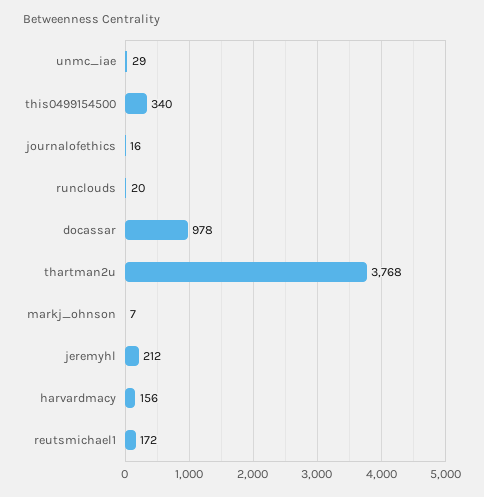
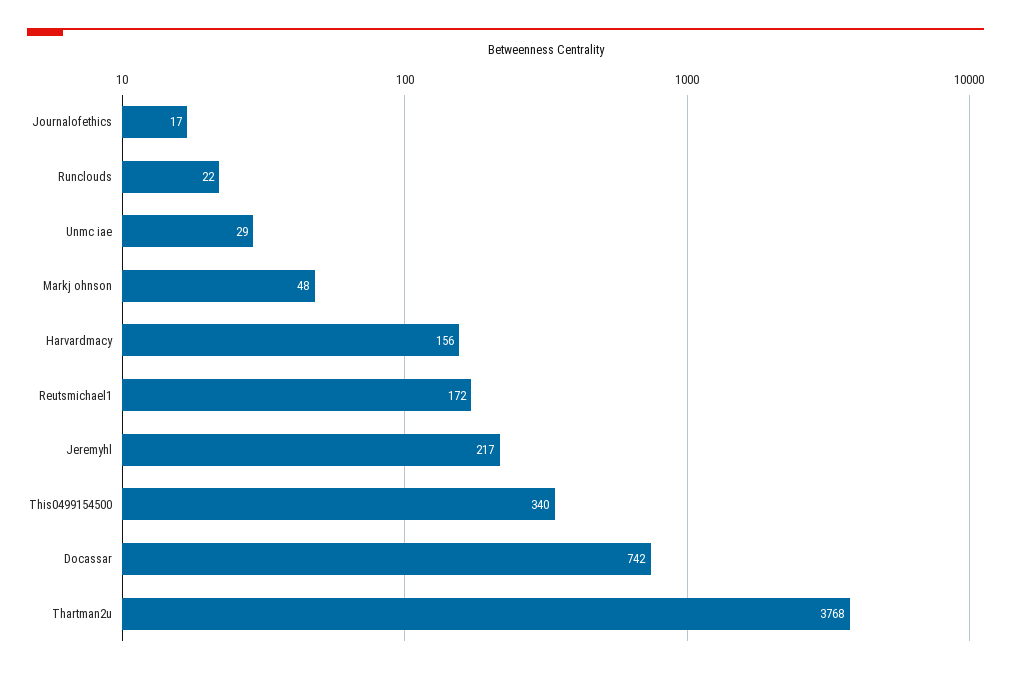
journalofethics: 16 -> 17
runclouds: 20 -> 22
docassar: 978 -> 742
markj_ohnson: 7 -> 48
jeremyhl: 212 -> 217

